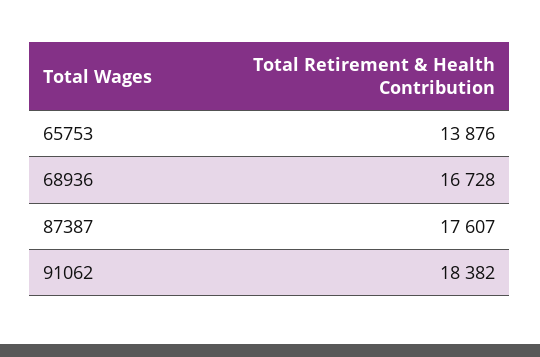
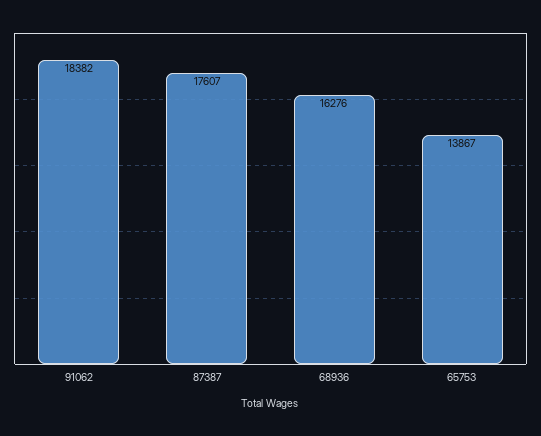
65753: 13876 -> 13867
68936: 16728 -> 16276

